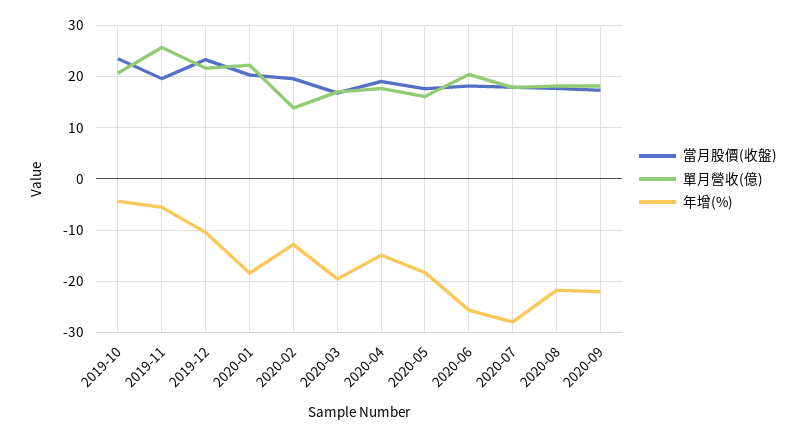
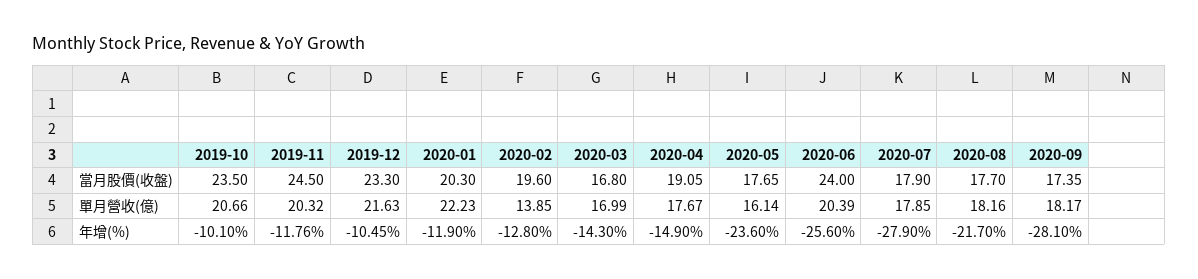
年增(%), 2019-10: -4 -> -10.1
當月股價(收盤), 2019-11: 20 -> 24.5
單月營收(億), 2019-11: 26 -> 20.32
年增(%), 2019-11: -6 -> -11.76
年增(%), 2020-01: -18 -> -11.9
年增(%), 2020-03: -20 -> -14.3
年增(%), 2020-05: -18 -> -23.6
當月股價(收盤), 2020-06: 18 -> 24
年增(%), 2020-09: -22 -> -28.1

